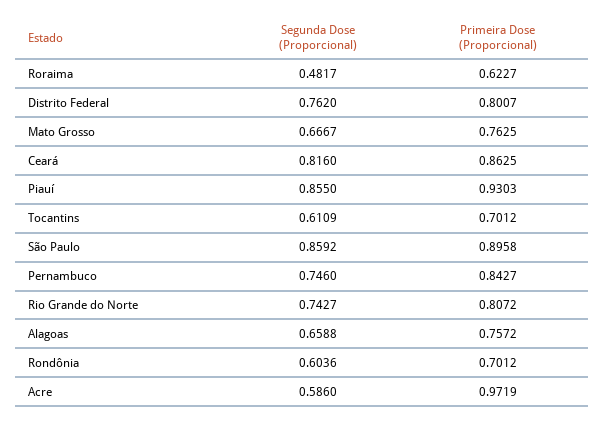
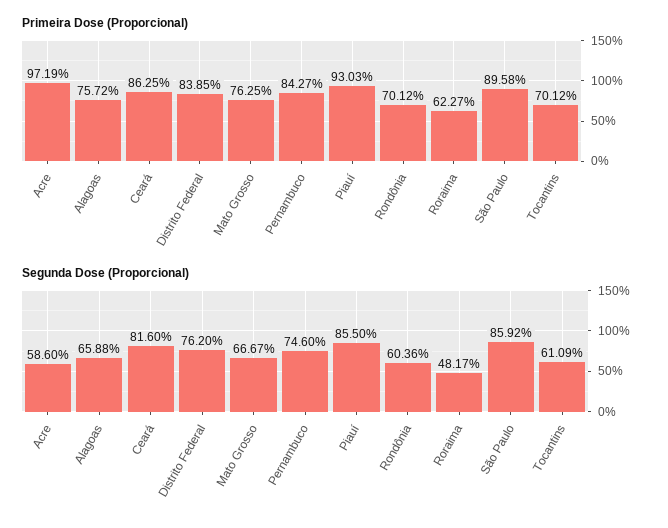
Primeira Dose (Proporcional), Distrito Federal: 0.8007 -> 0.8385
Segunda Dose (Proporcional), Rio Grande do Norte: 0.7427 -> none
Primeira Dose (Proporcional), Rio Grande do Norte: 0.8072 -> none

